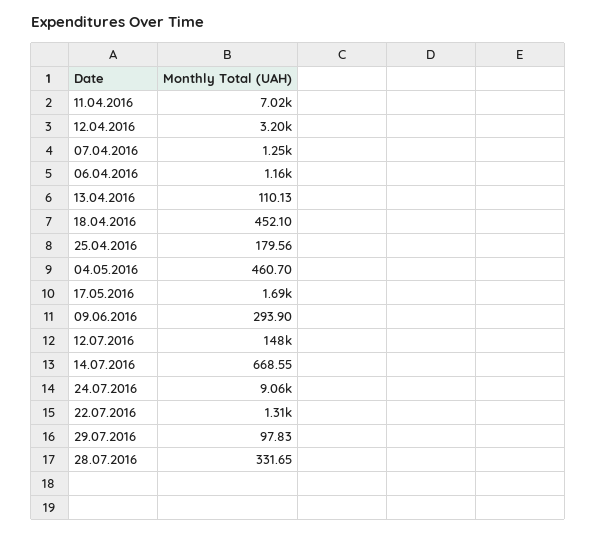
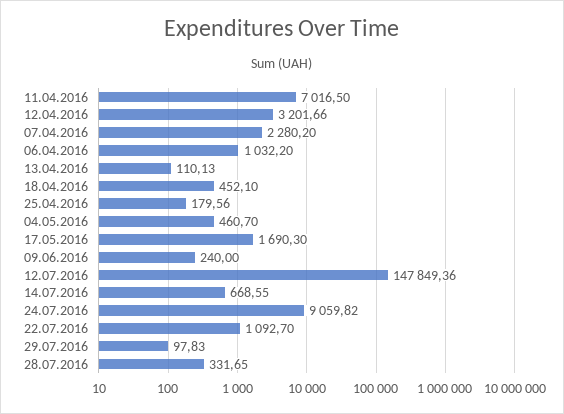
07.04.2016: 1250 -> 2280.2
06.04.2016: 1160 -> 1032.2
09.06.2016: 293.9 -> 240
22.07.2016: 1310 -> 1092.7

